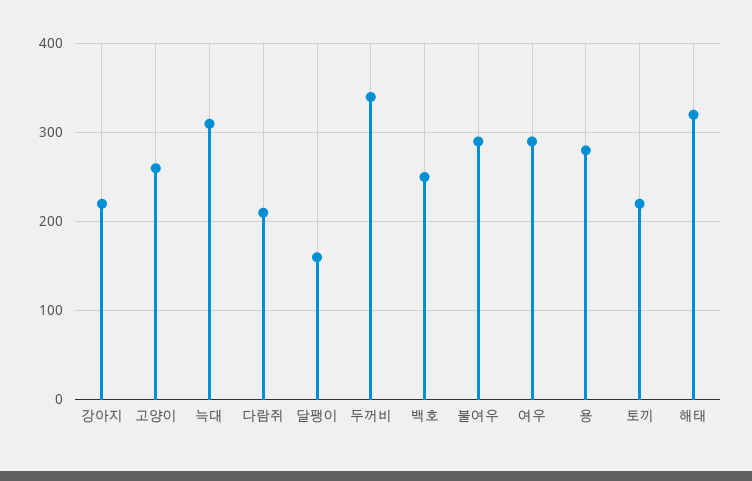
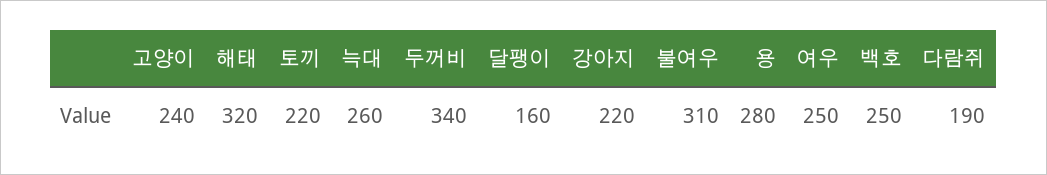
고양이: 260 -> 240
늑대: 310 -> 260
다람쥐: 210 -> 190
불여우: 290 -> 310
여우: 290 -> 250

